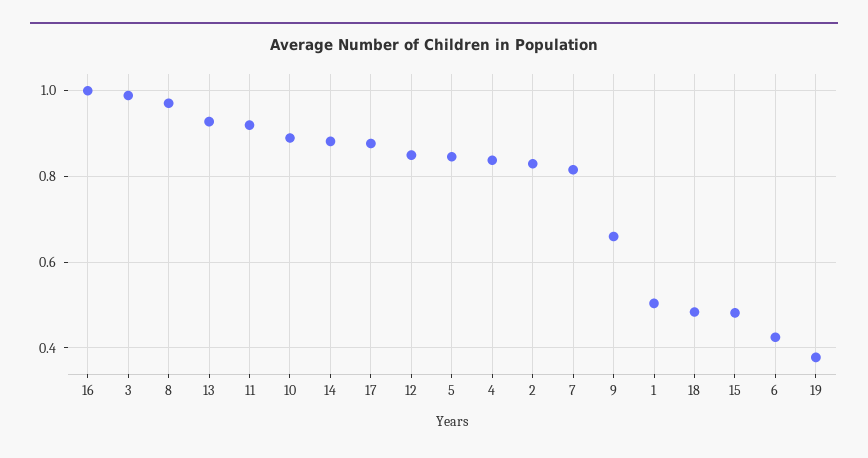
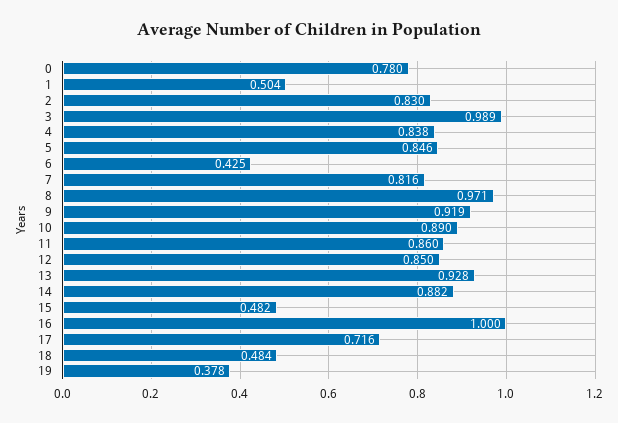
11: 0.92 -> 0.86
17: 0.88 -> 0.716
9: 0.66 -> 0.919
0: none -> 0.78

